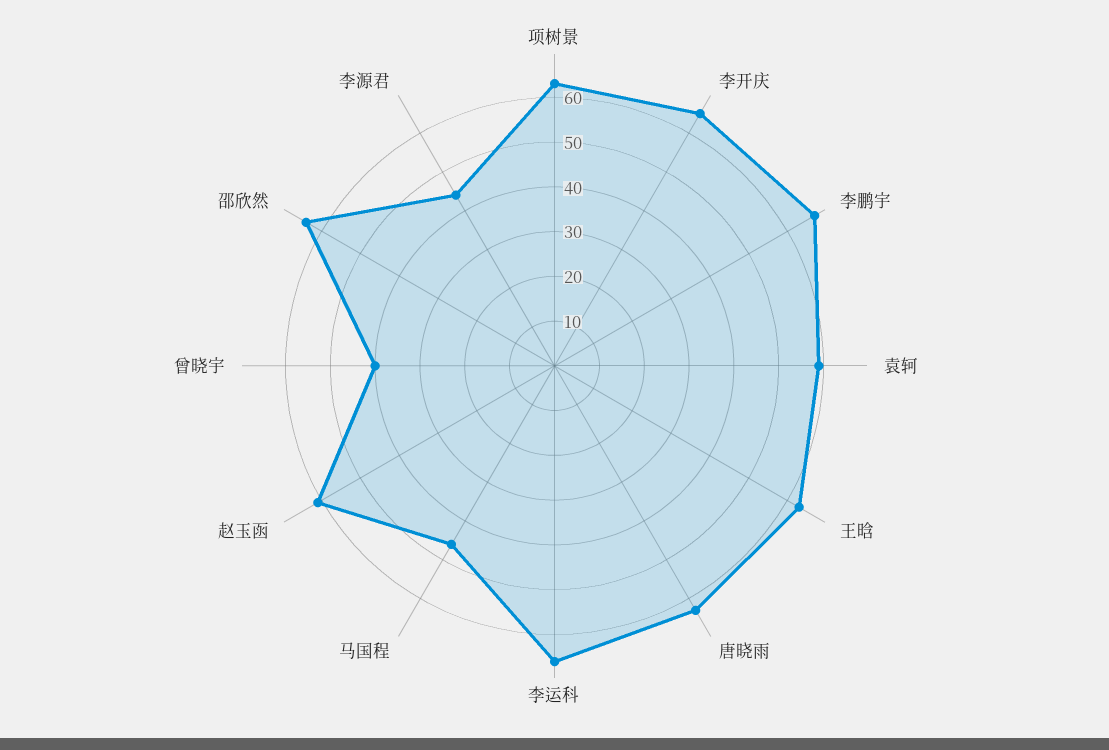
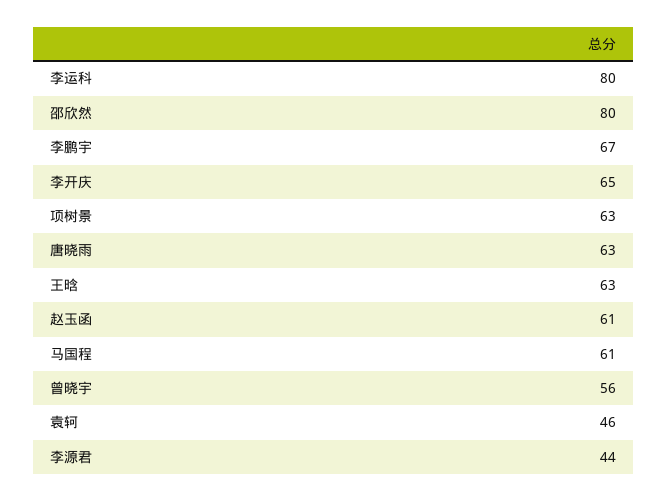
袁轲: 60 -> 46
李运科: 65 -> 80
马国程: 45 -> 61
曾晓宇: 40 -> 56
邵欣然: 65 -> 80

